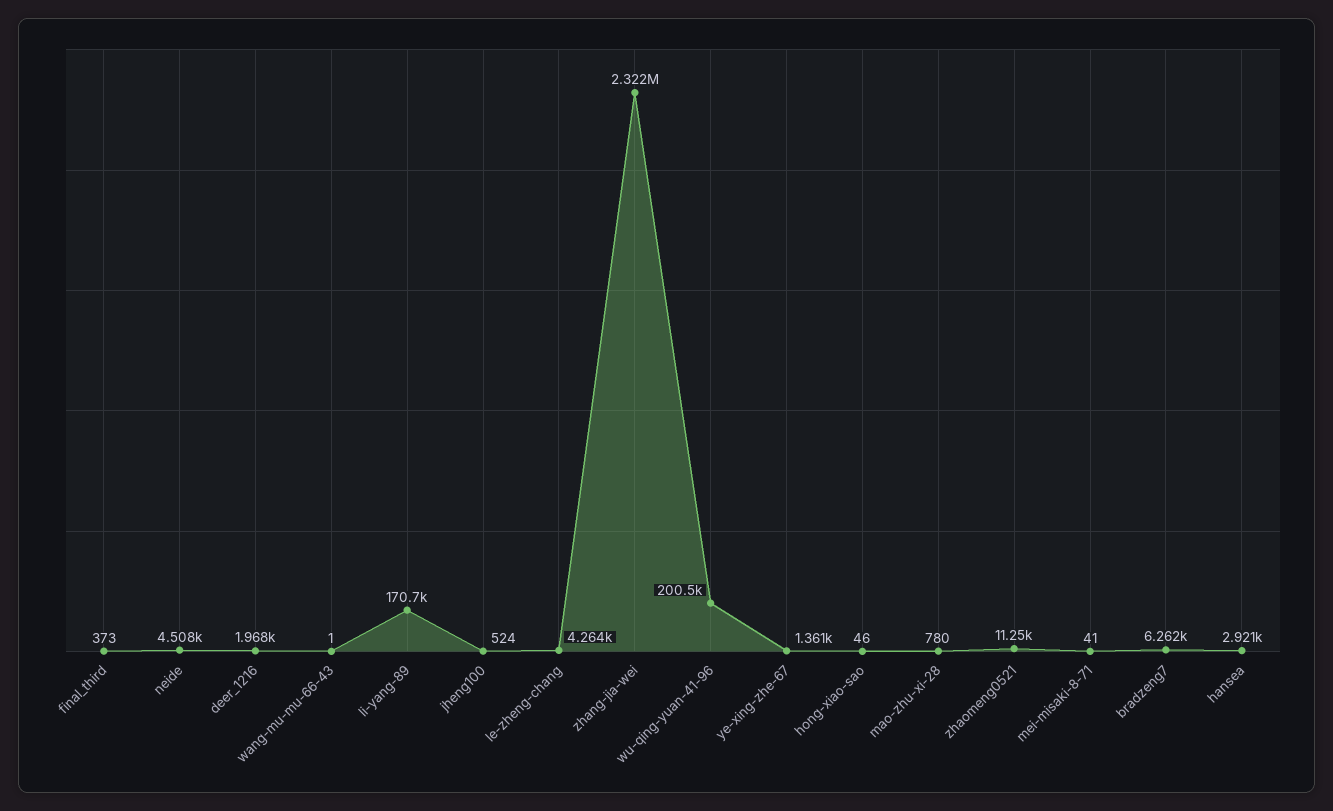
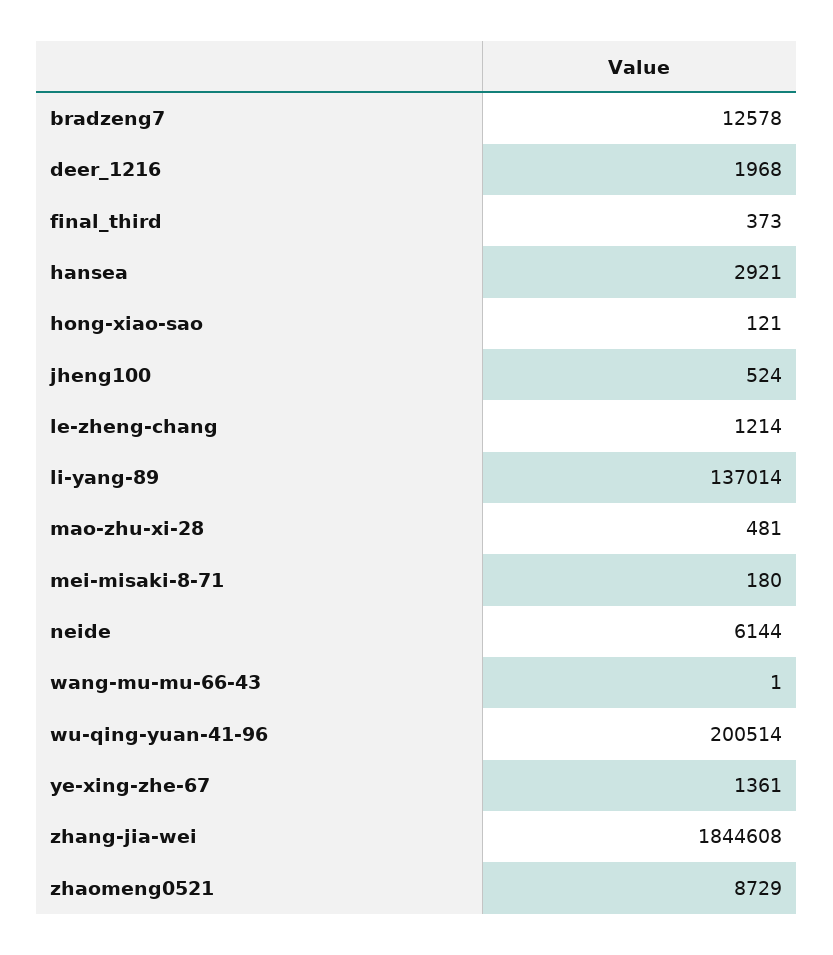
neide: 4508 -> 6144
li-yang-89: 170700 -> 137014
le-zheng-chang: 4264 -> 1214
zhang-jia-wei: 2322000 -> 1844608
hong-xiao-sao: 46 -> 121
mao-zhu-xi-28: 780 -> 481
zhaomeng0521: 11250 -> 8729
mei-misaki-8-71: 41 -> 180
bradzeng7: 6262 -> 12578

